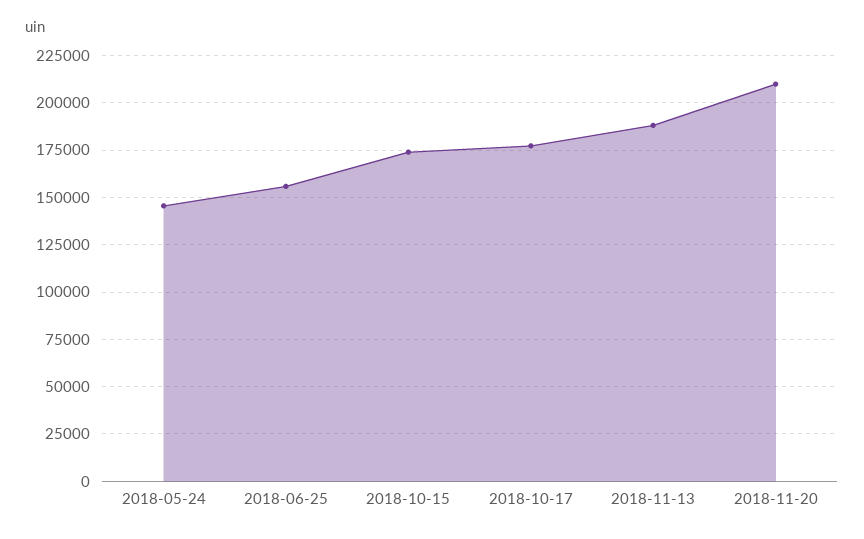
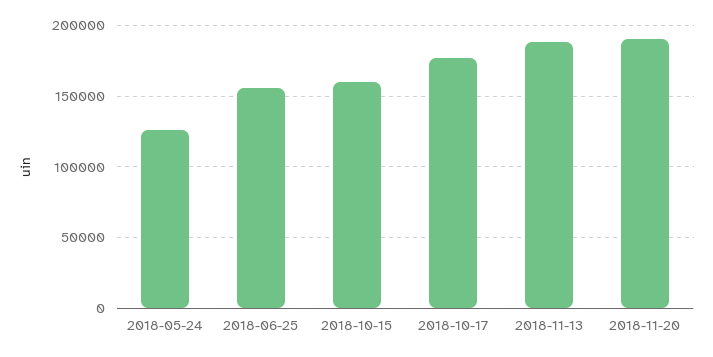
2018-05-24: 145000 -> 125000
2018-10-15: 175000 -> 160000
2018-11-20: 210000 -> 190000

